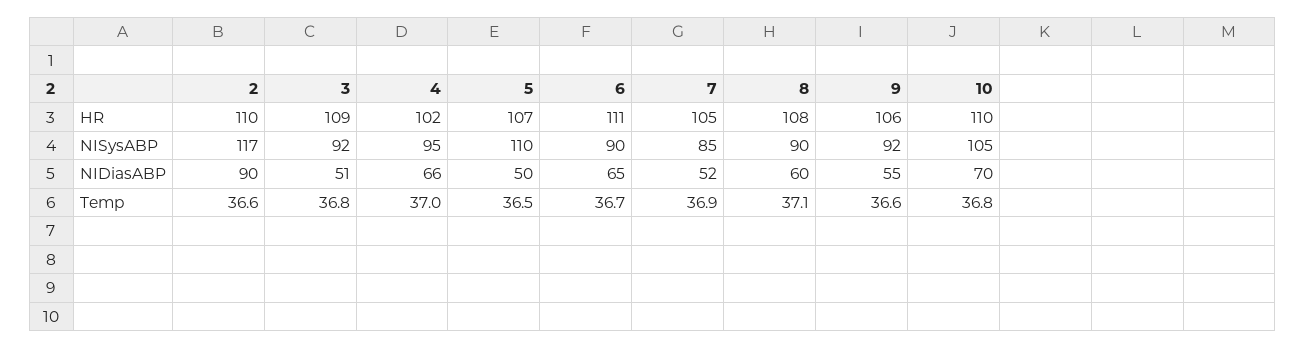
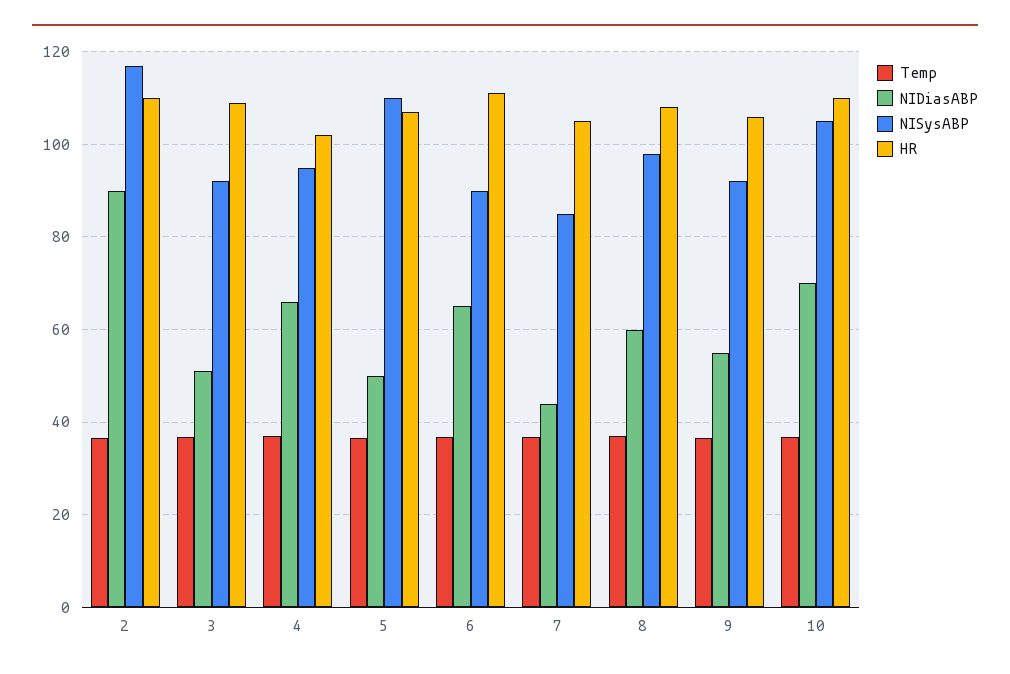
NISysABP, 8: 90 -> 98
NIDiasABP, 7: 52 -> 44

